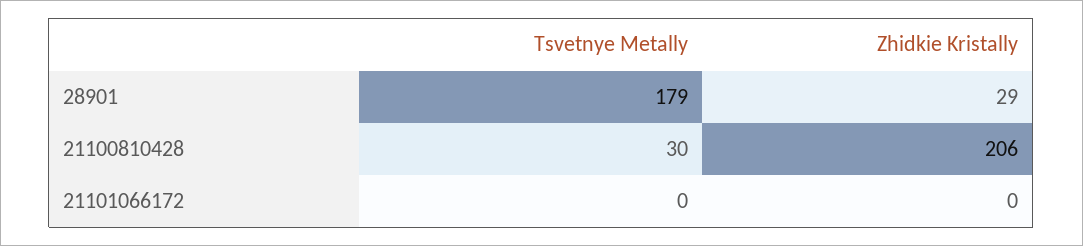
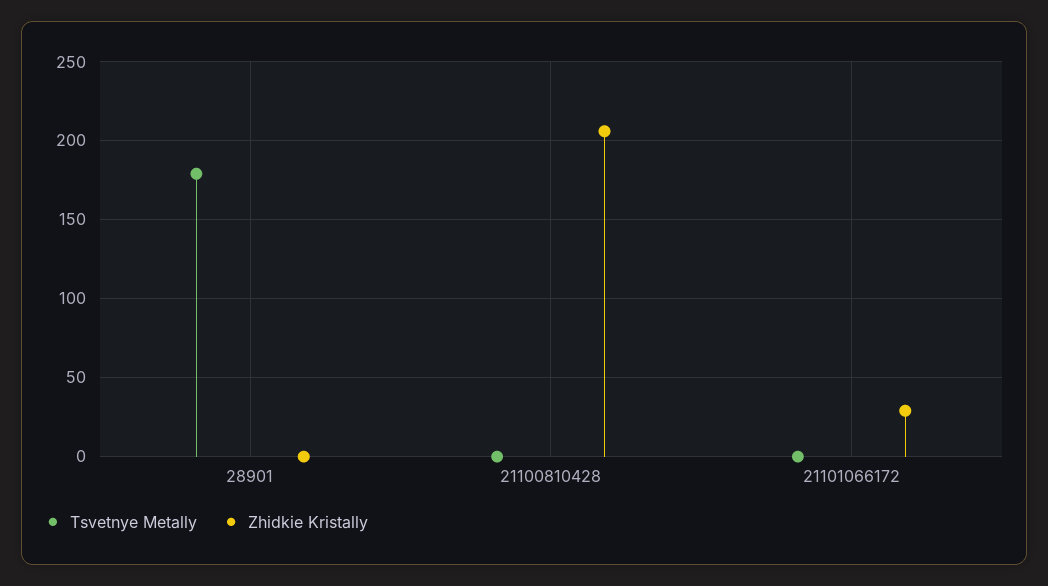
Zhidkie Kristally, 28901: 29 -> 0
Tsvetnye Metally, 21100810428: 30 -> 0
Zhidkie Kristally, 21101066172: 0 -> 30

